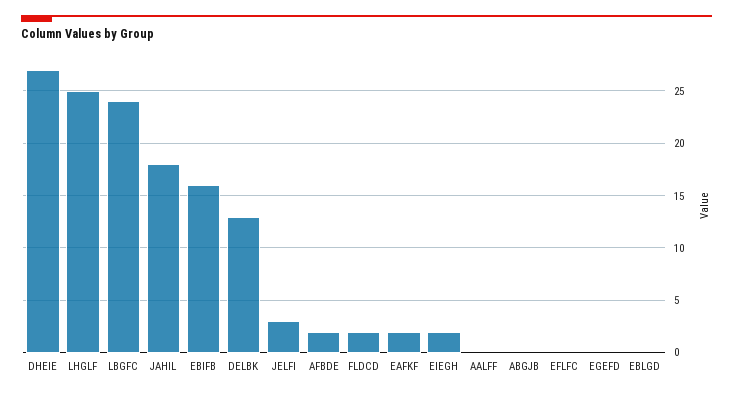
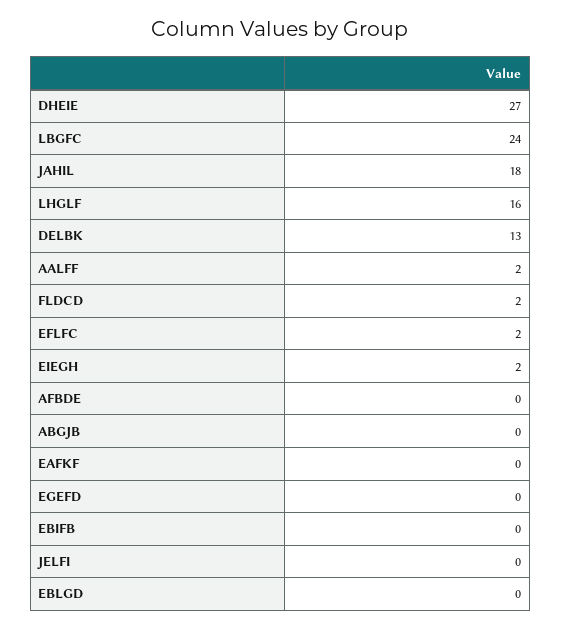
LHGLF: 25 -> 16
EBIFB: 16 -> 0
JELFI: 3 -> 0
AFBDE: 2 -> 0
EAFKF: 2 -> 0
AALFF: 0 -> 2
EFLFC: 0 -> 2

